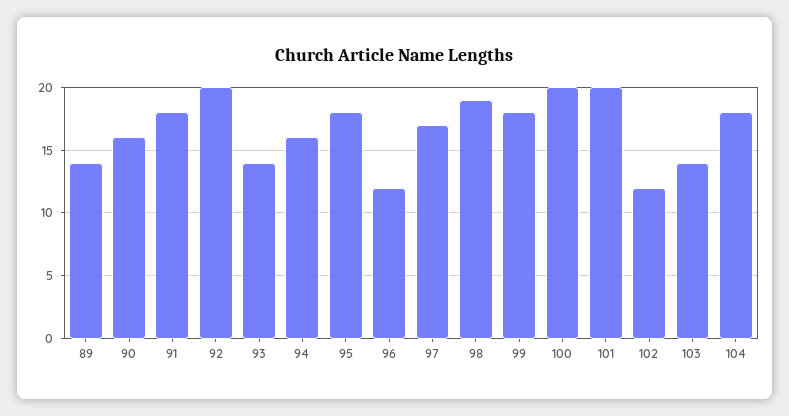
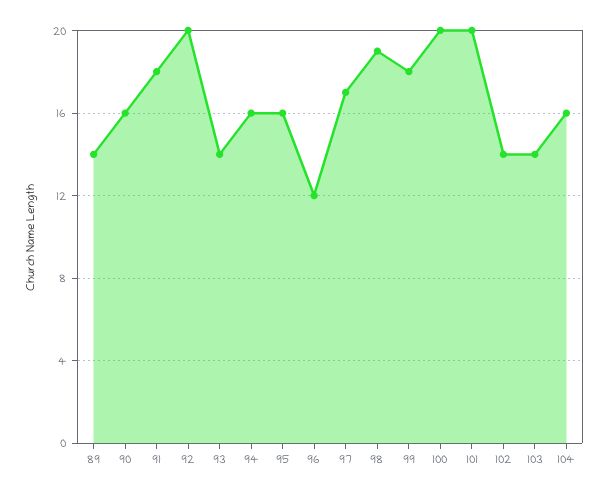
95: 18 -> 16
102: 12 -> 14
104: 18 -> 16

